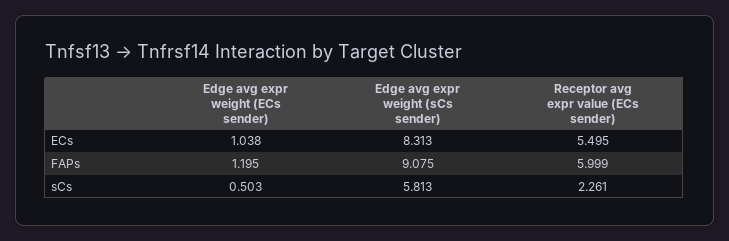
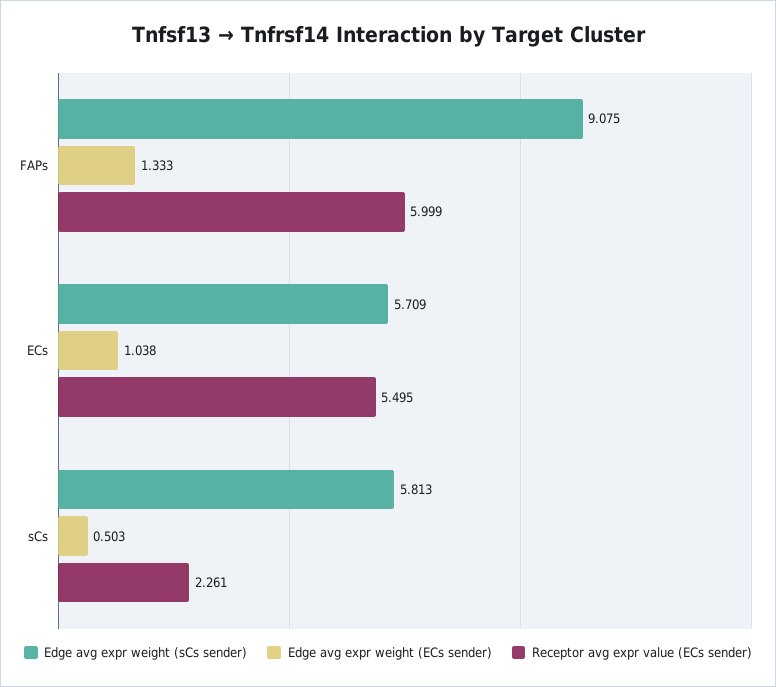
Edge avg expr weight (sCs sender), ECs: 8.313 -> 5.709
Edge avg expr weight (ECs sender), FAPs: 1.195 -> 1.333

